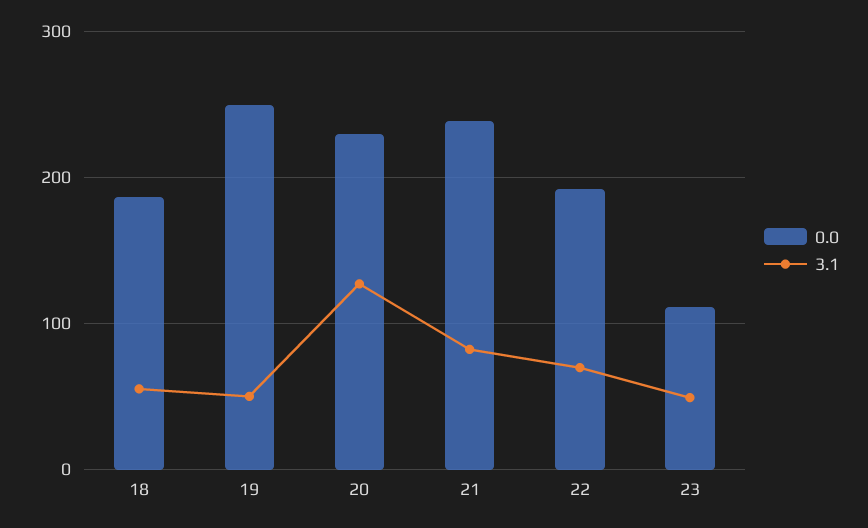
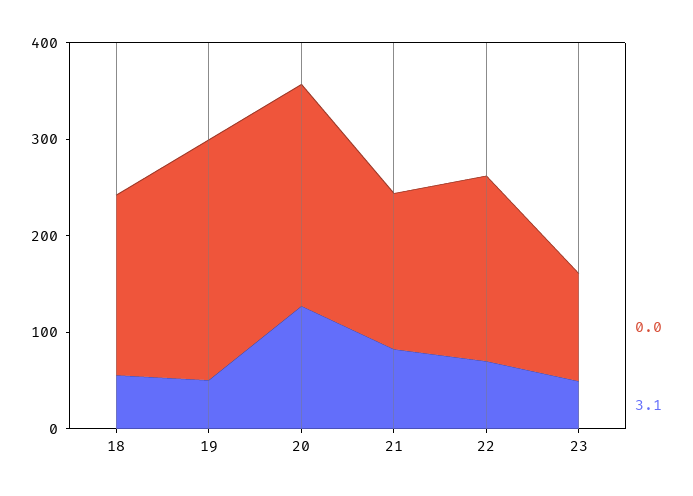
0.0, 21: 240 -> 160

